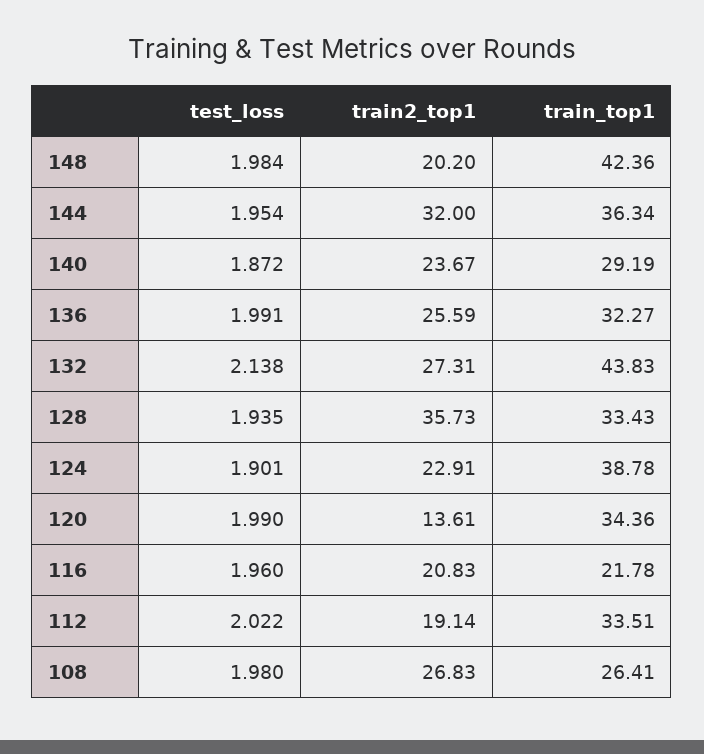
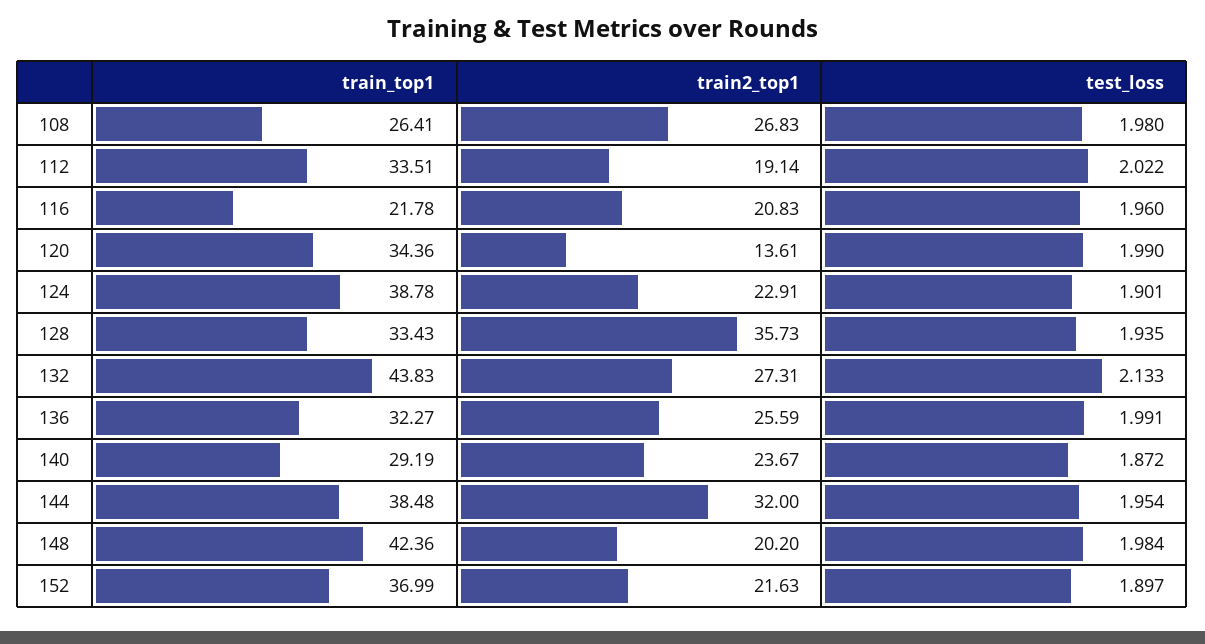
train_top1, 144: 36.34 -> 38.48
test_loss, 132: 2.138 -> 2.133
train_top1, 152: none -> 36.99
train2_top1, 152: none -> 21.63
test_loss, 152: none -> 1.897

